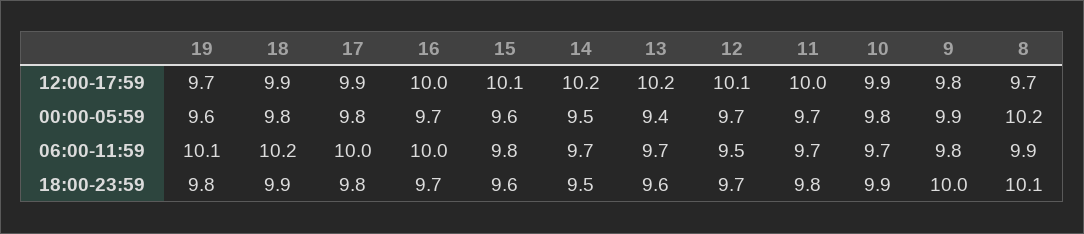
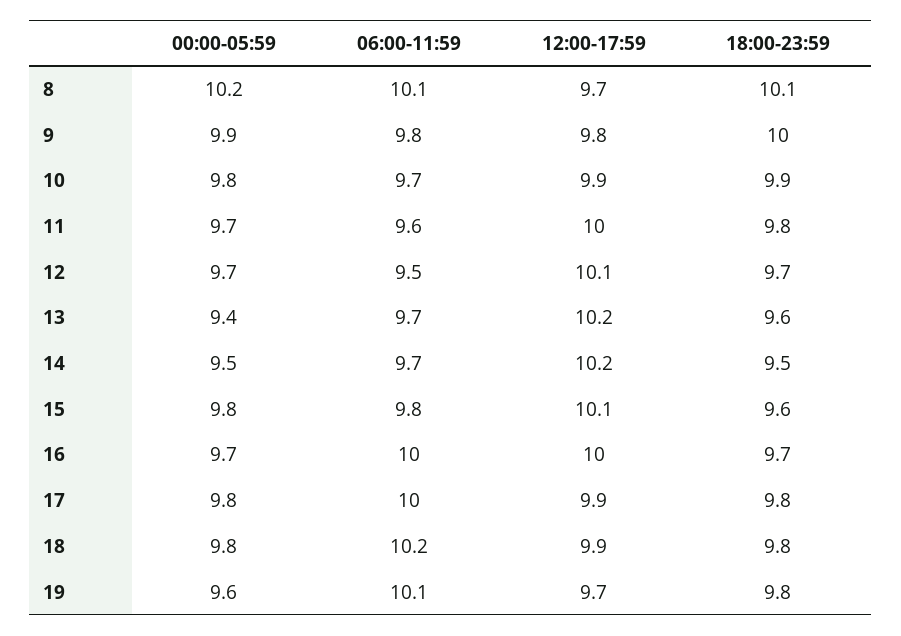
15, 00:00-05:59: 9.6 -> 9.8
11, 06:00-11:59: 9.7 -> 9.6
8, 06:00-11:59: 9.9 -> 10.1
18, 18:00-23:59: 9.9 -> 9.8

